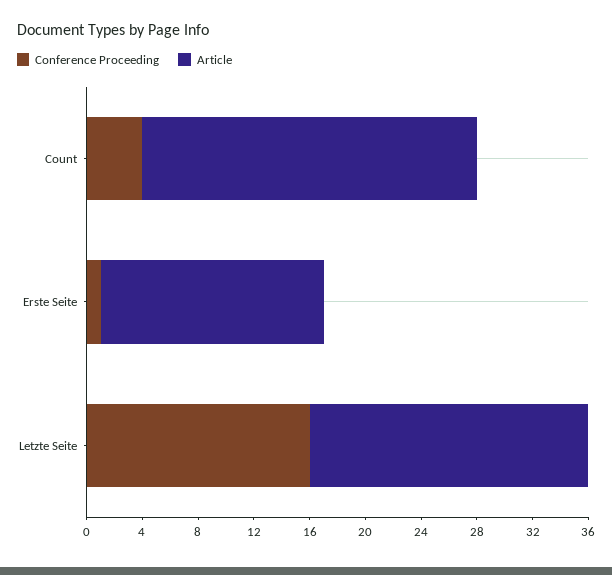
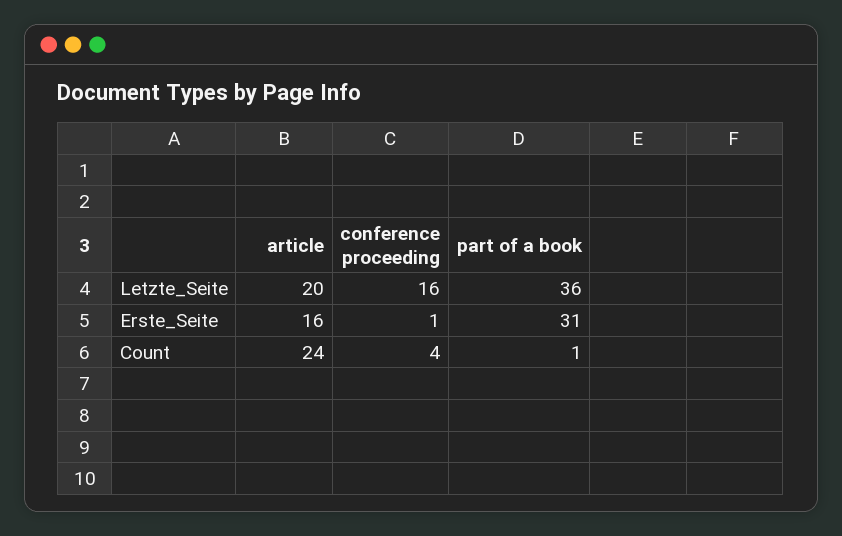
part of a book, Letzte Seite: none -> 36
part of a book, Erste Seite: none -> 31
part of a book, Count: none -> 1

